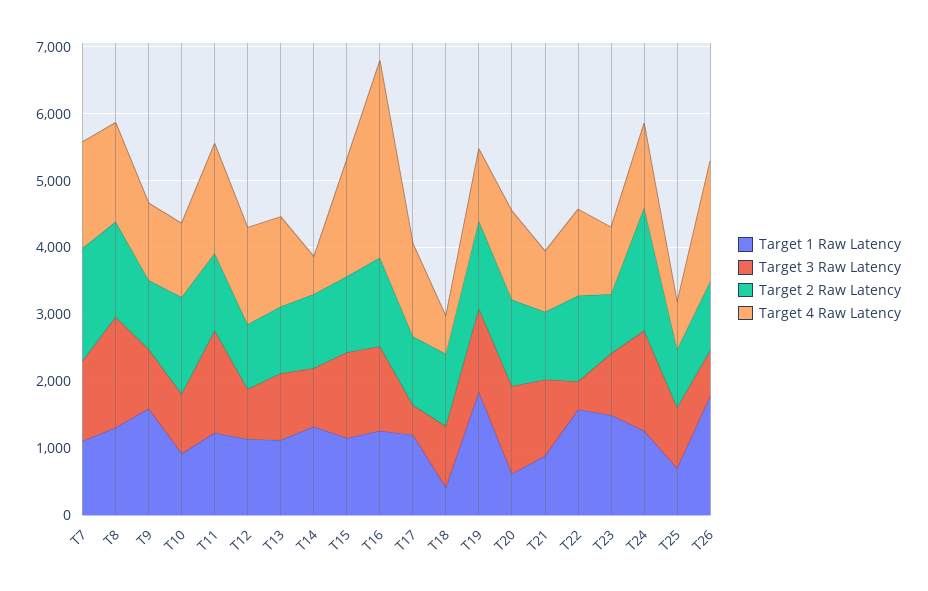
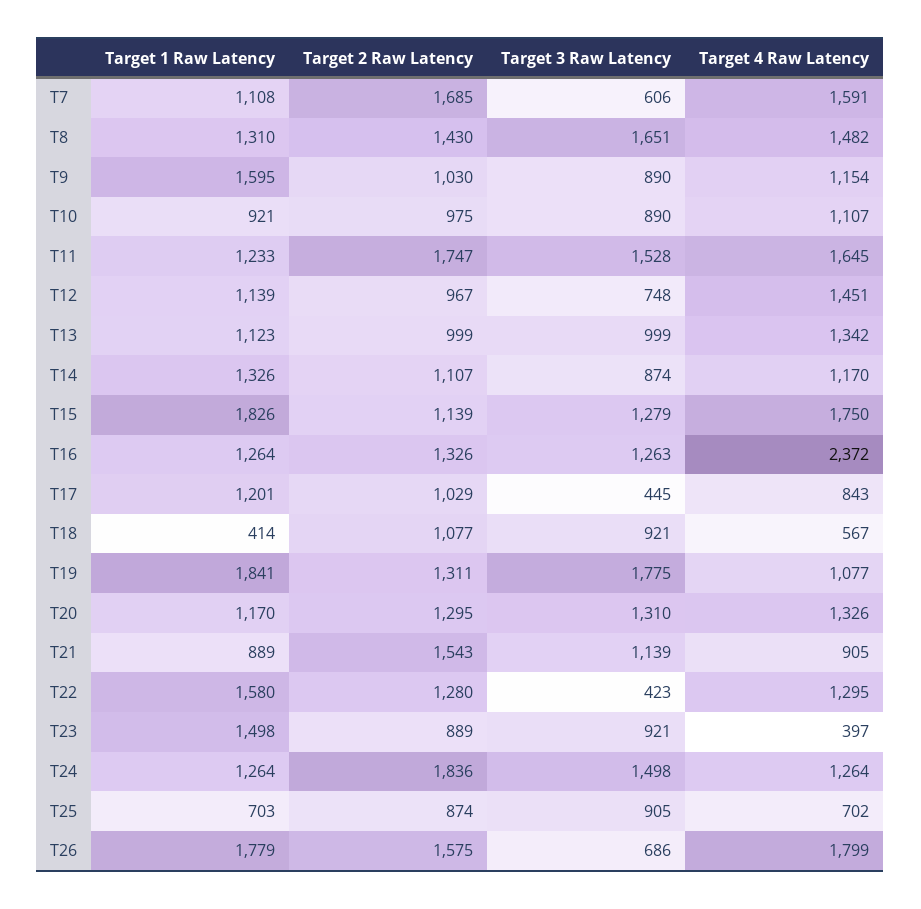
Target 3 Raw Latency, T7: 1200 -> 606
Target 2 Raw Latency, T10: 1400 -> 975
Target 2 Raw Latency, T11: 1200 -> 1747
Target 4 Raw Latency, T14: 600 -> 1170
Target 1 Raw Latency, T15: 1200 -> 1826
Target 4 Raw Latency, T16: 3000 -> 2372
Target 4 Raw Latency, T17: 1400 -> 843
Target 3 Raw Latency, T19: 1200 -> 1775
Target 1 Raw Latency, T20: 600 -> 1170
Target 2 Raw Latency, T21: 1000 -> 1543
Target 4 Raw Latency, T23: 1000 -> 397
Target 2 Raw Latency, T26: 1000 -> 1575

